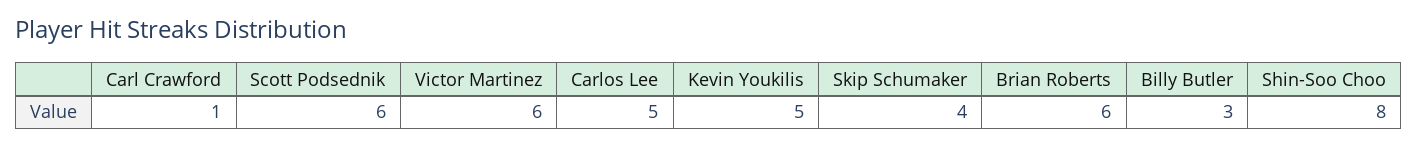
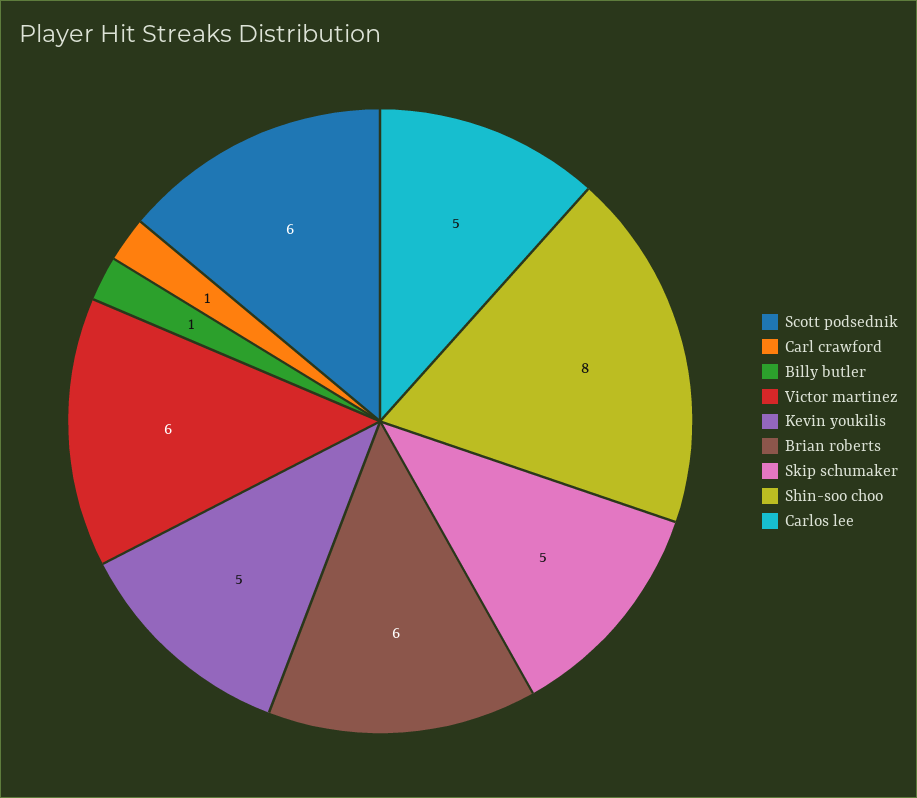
Skip Schumaker: 4 -> 5
Billy Butler: 3 -> 1

